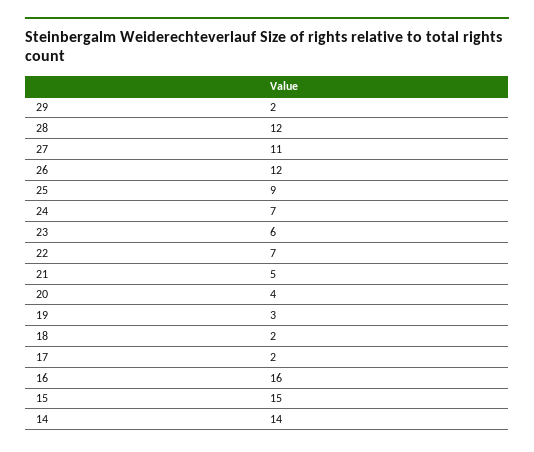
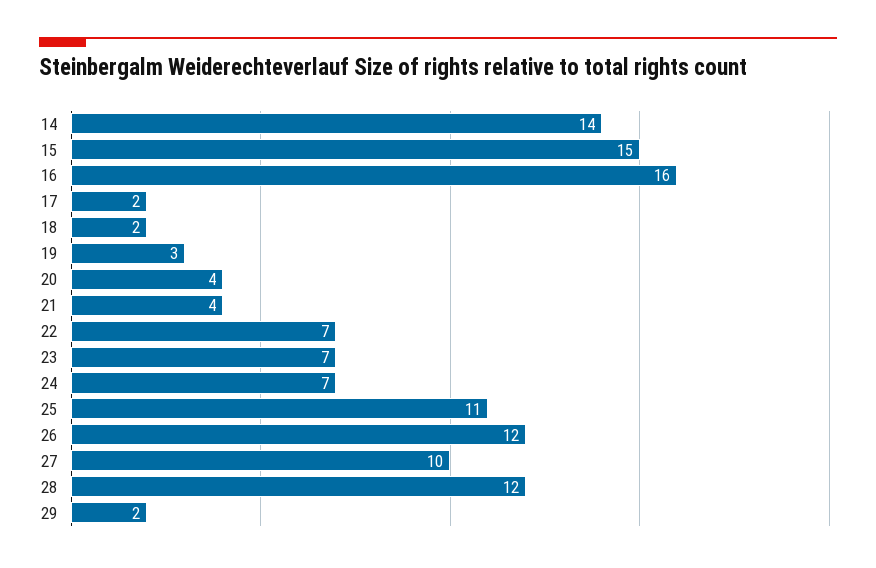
27: 11 -> 10
25: 9 -> 11
23: 6 -> 7
21: 5 -> 4

